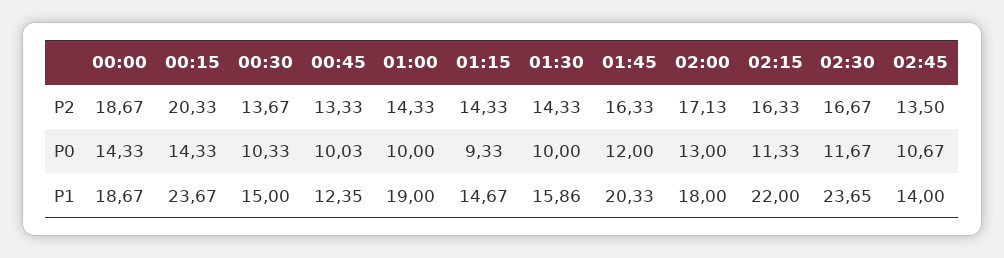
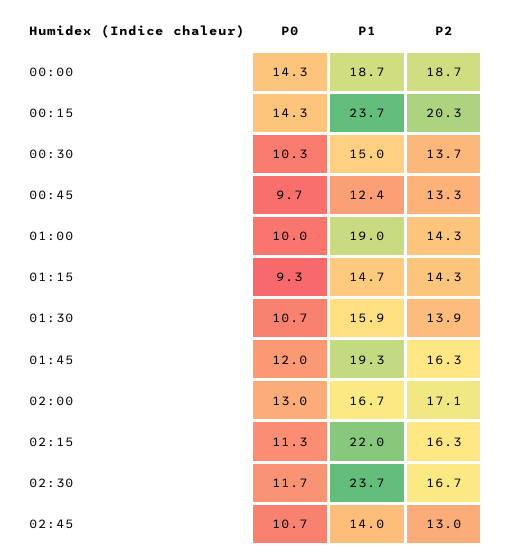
01:30, P2: 14.33 -> 13.9
02:45, P2: 13.5 -> 13
00:45, P0: 10.03 -> 9.7
01:30, P0: 10 -> 10.7
01:45, P1: 20.33 -> 19.3
02:00, P1: 18 -> 16.7

